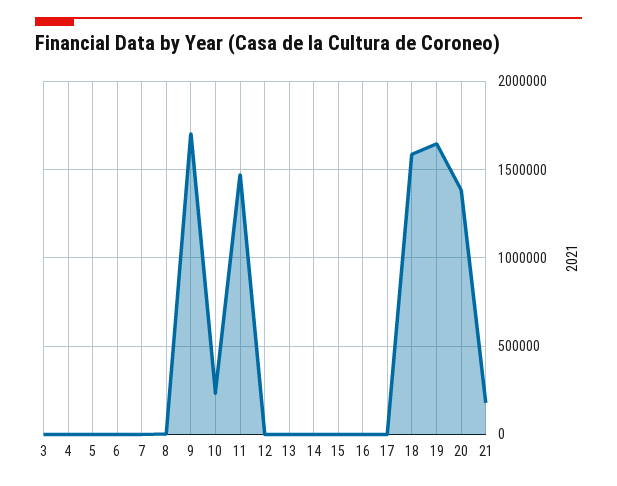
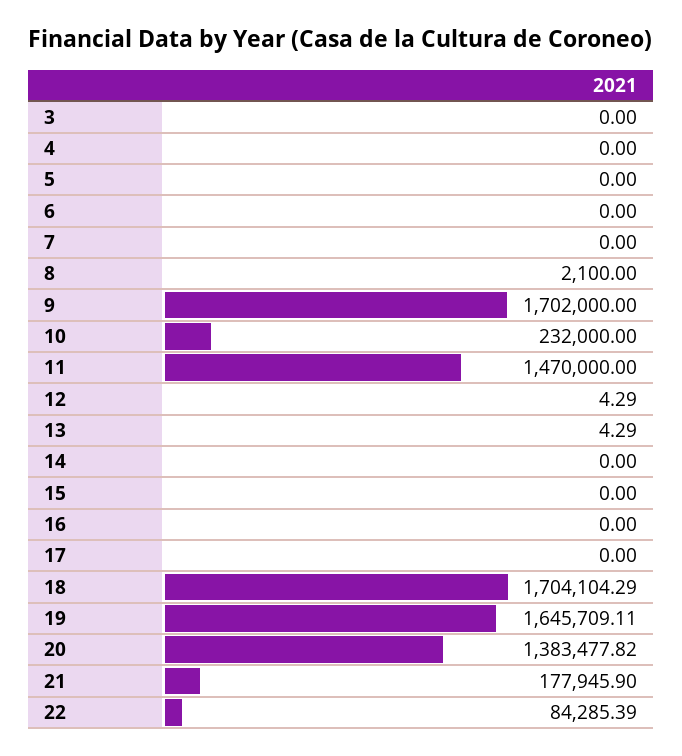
18: 1600000 -> 1704104.29
22: none -> 84285.39

